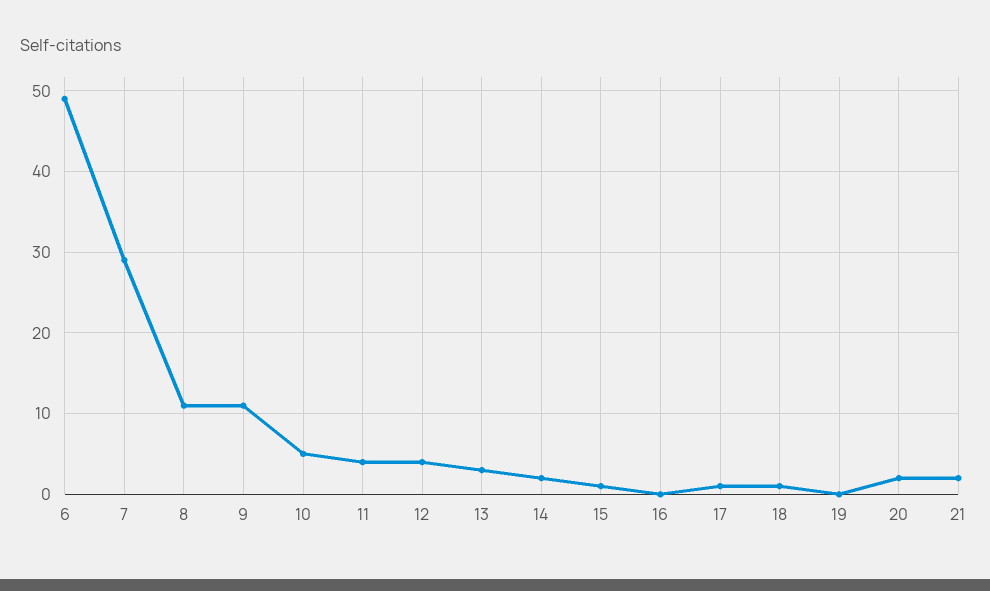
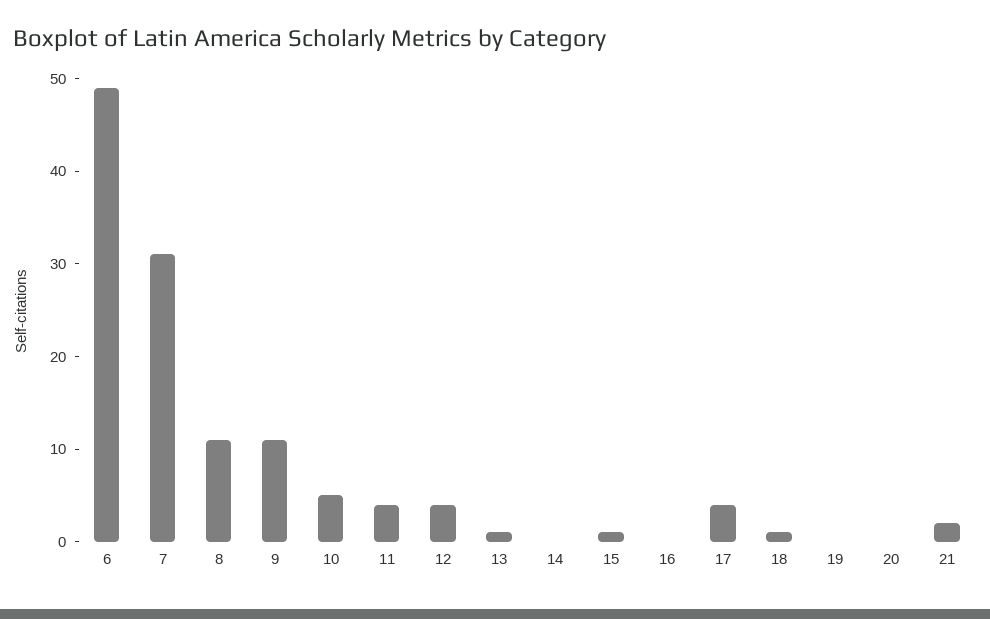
7: 29 -> 31
13: 3 -> 1
14: 2 -> 0
17: 1 -> 4
20: 2 -> 0

